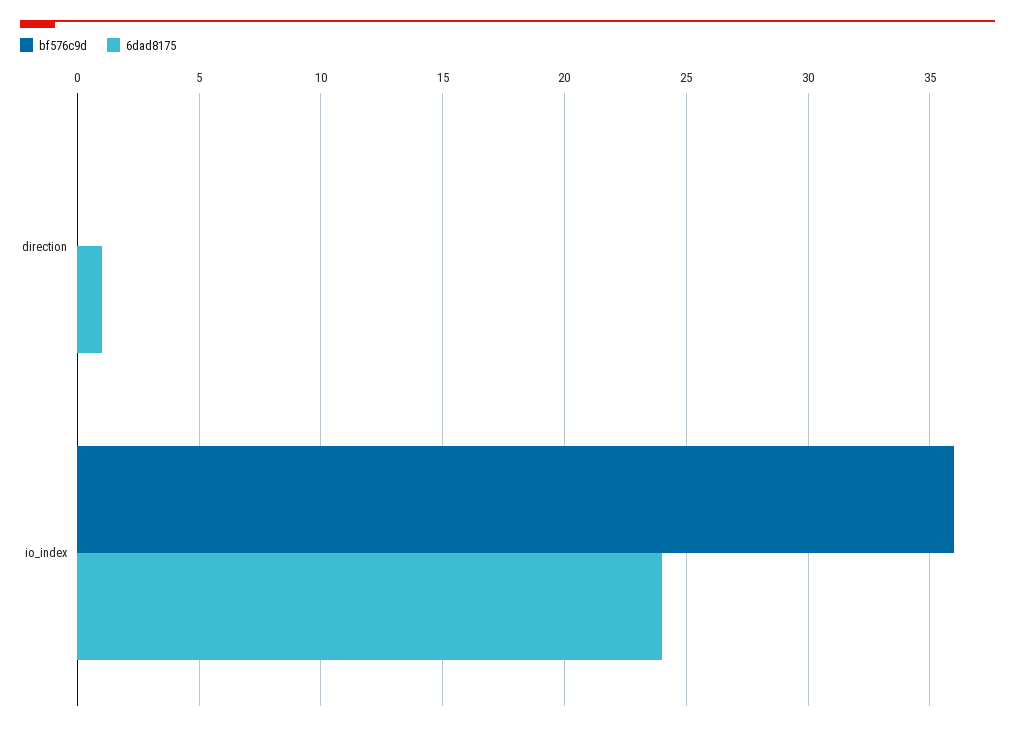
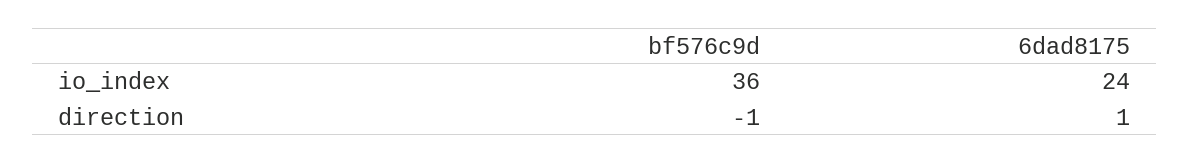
bf576c9d, direction: 0 -> -1

